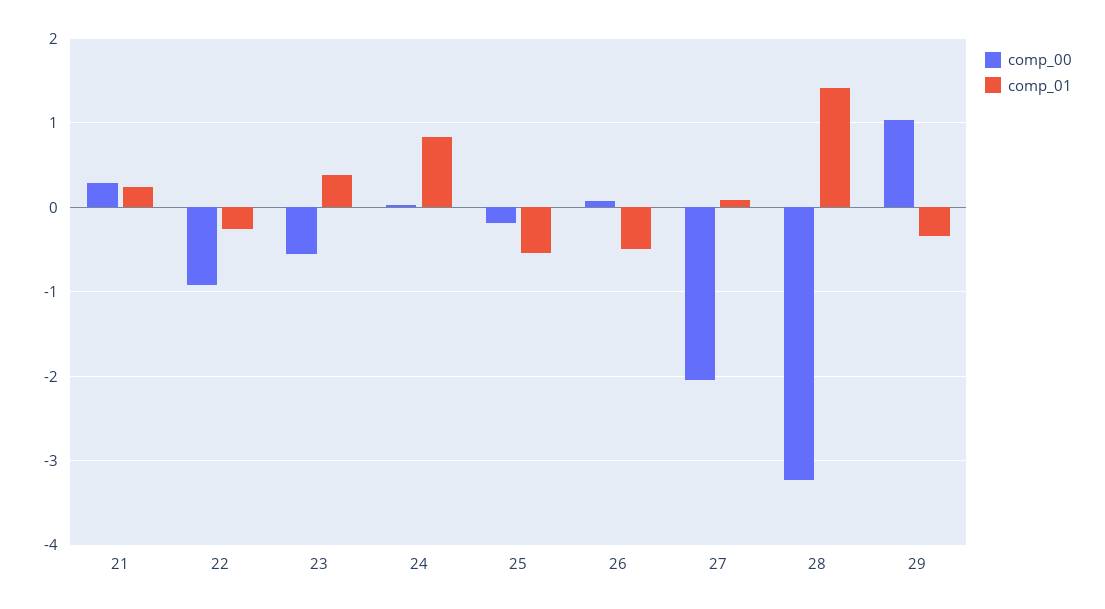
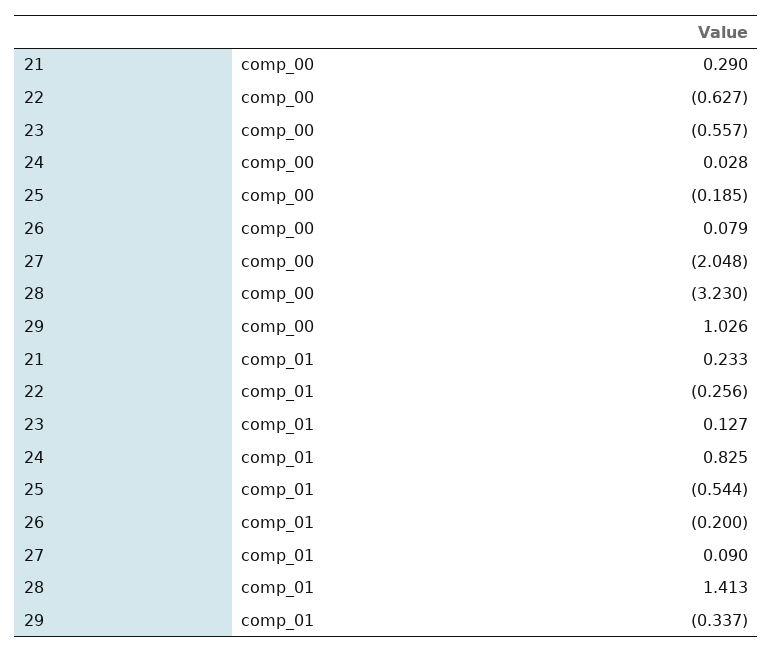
comp_00, 22: -0.9 -> -0.627
comp_01, 23: 0.4 -> 0.127
comp_01, 26: -0.5 -> -0.2

